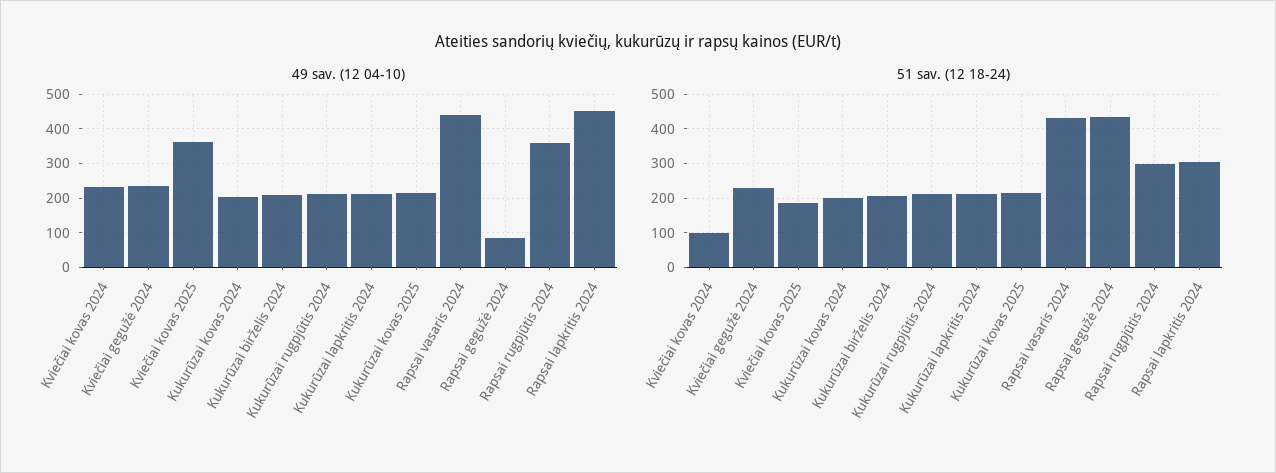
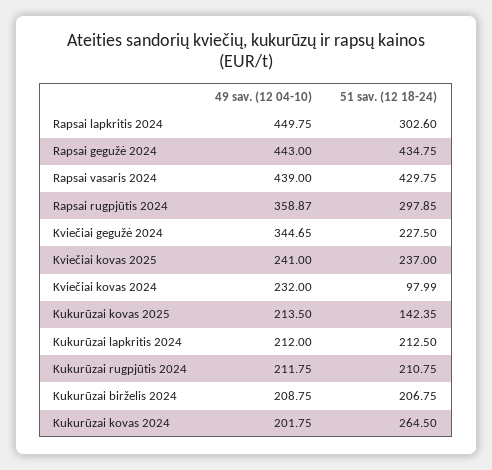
49 sav. (12 04-10), Kviečiai gegužė 2024: 240 -> 344.65
49 sav. (12 04-10), Kviečiai kovas 2025: 360 -> 241
49 sav. (12 04-10), Rapsai gegužė 2024: 80 -> 443
51 sav. (12 18-24), Kviečiai kovas 2025: 180 -> 237
51 sav. (12 18-24), Kukurūzai kovas 2024: 200 -> 264.5
51 sav. (12 18-24), Kukurūzai kovas 2025: 220 -> 142.35

